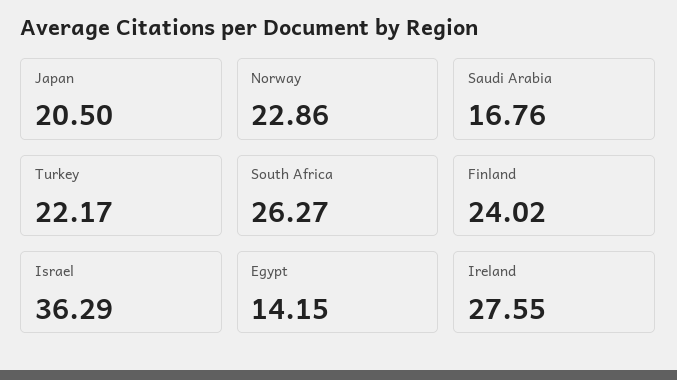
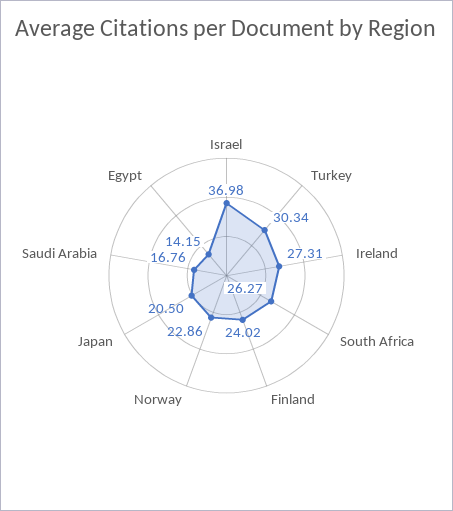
Turkey: 22.17 -> 30.34
Israel: 36.29 -> 36.98
Ireland: 27.55 -> 27.31

